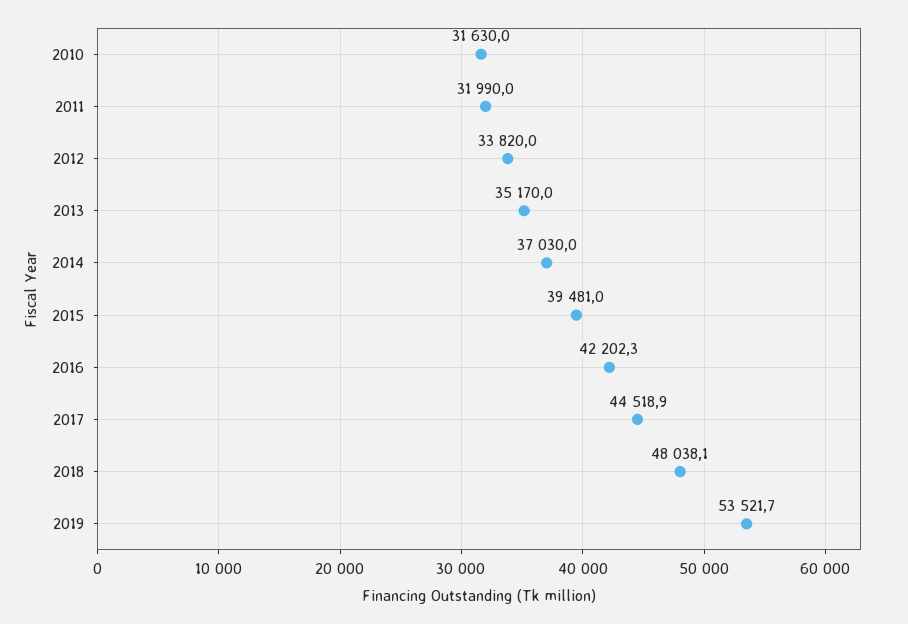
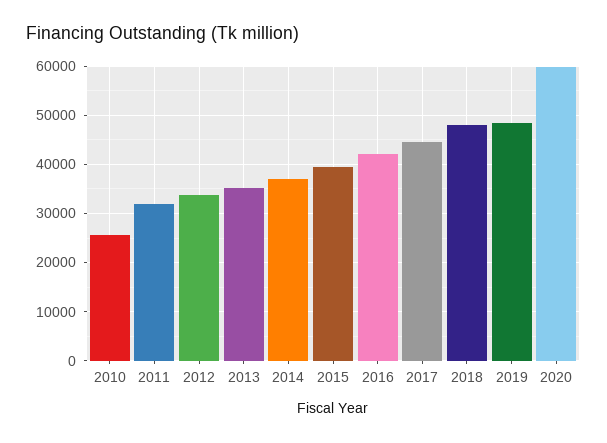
2010: 31630 -> 26000
2019: 53521.7 -> 48000
2020: none -> 60000

